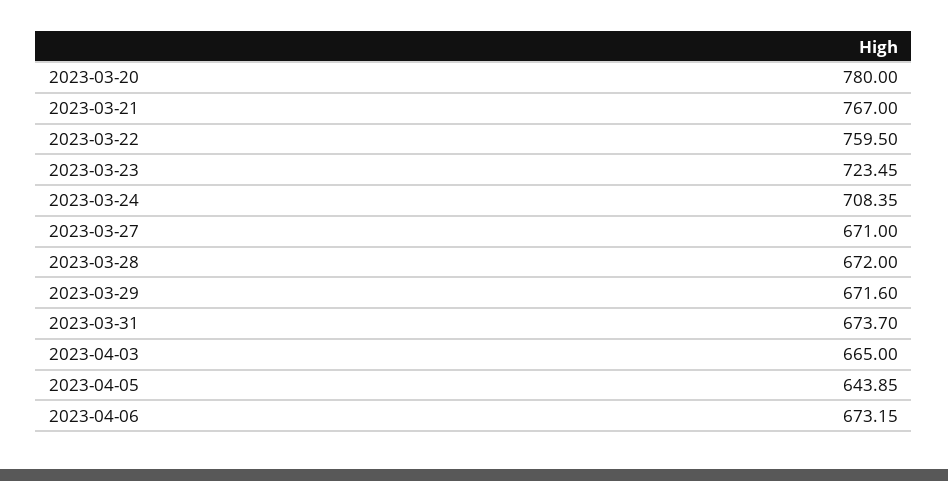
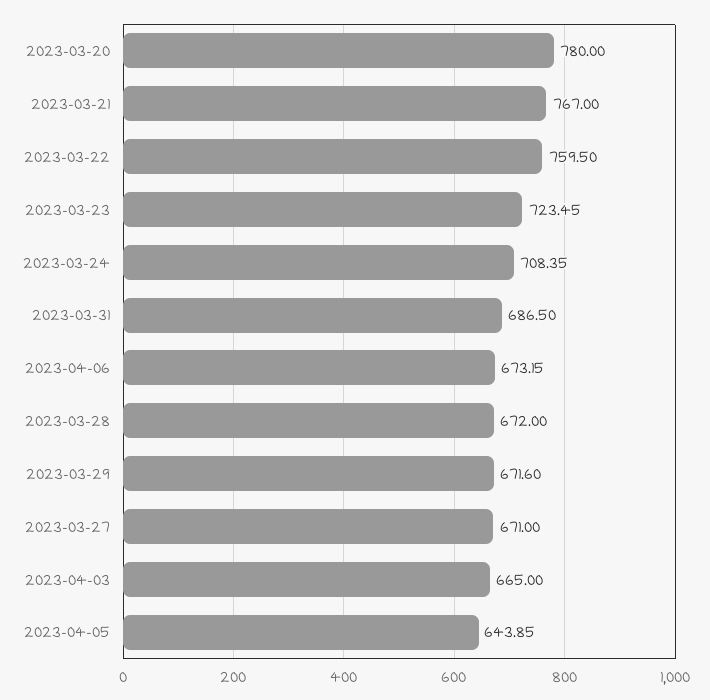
2023-03-31: 673.7 -> 686.5

